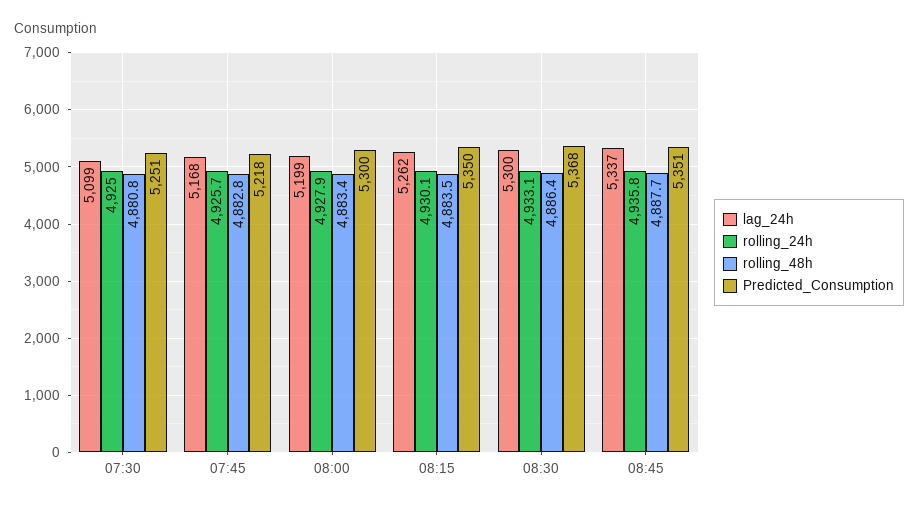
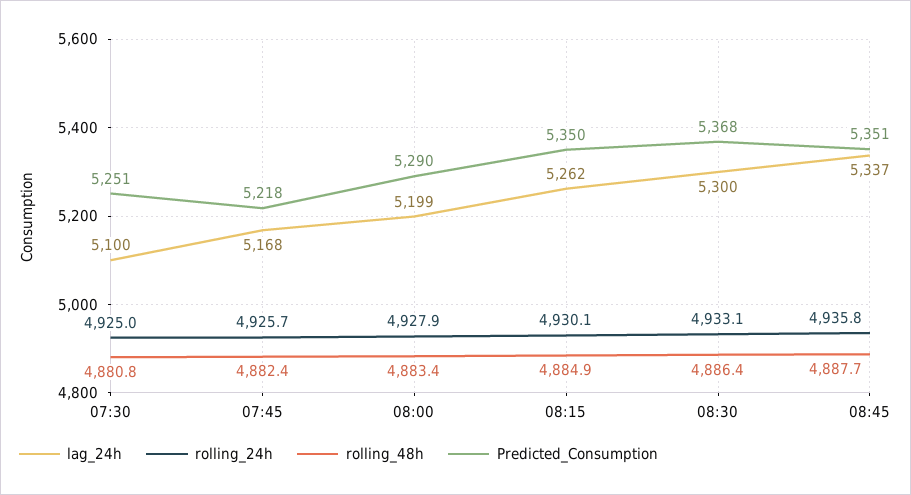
lag_24h, 07:30: 5099 -> 5100
rolling_48h, 07:45: 4882.8 -> 4882.4
Predicted_Consumption, 08:00: 5300 -> 5290
rolling_48h, 08:15: 4883.5 -> 4884.9

